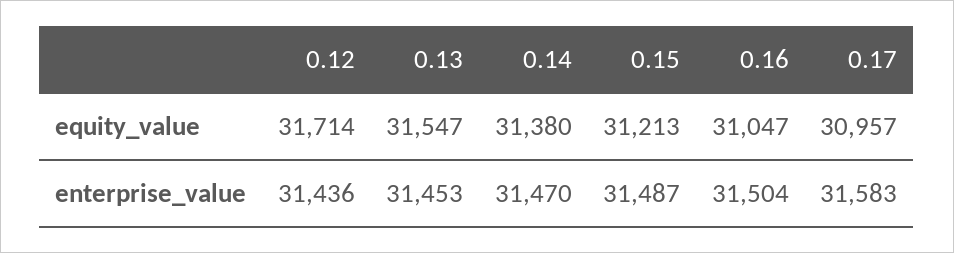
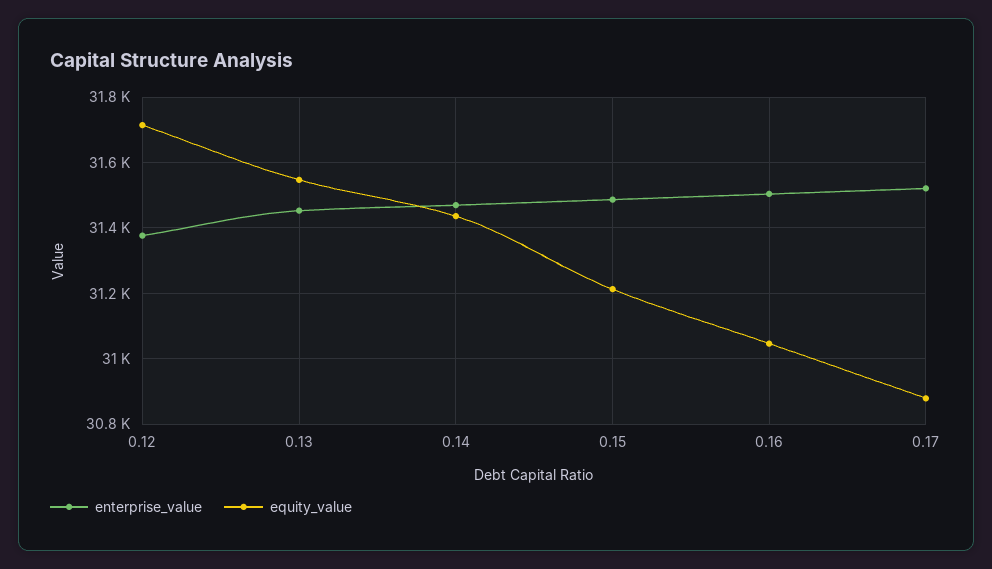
equity_value, 0.14: 31380 -> 31440
equity_value, 0.17: 30957 -> 30880
enterprise_value, 0.12: 31436 -> 31380
enterprise_value, 0.17: 31583 -> 31520

